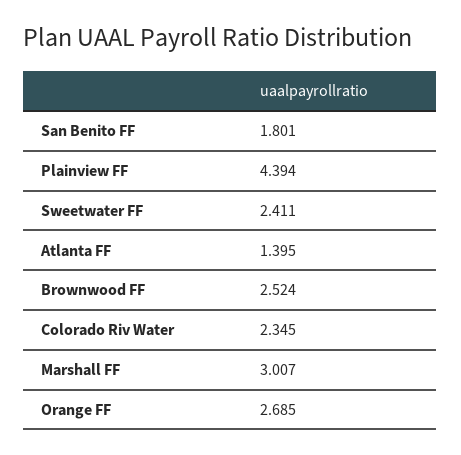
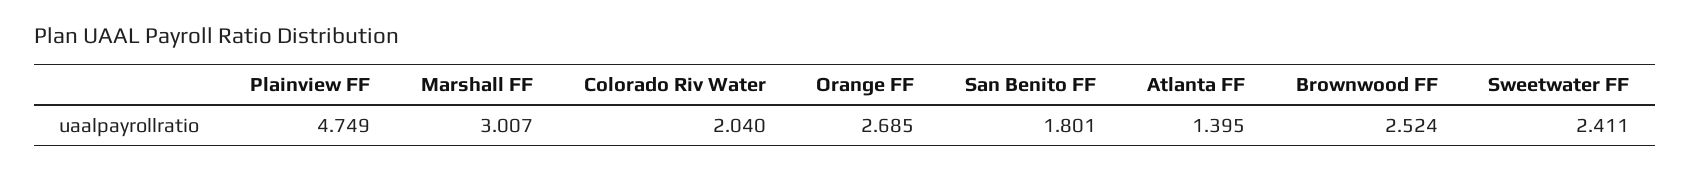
Plainview FF: 4.394 -> 4.749
Colorado Riv Water: 2.345 -> 2.04

